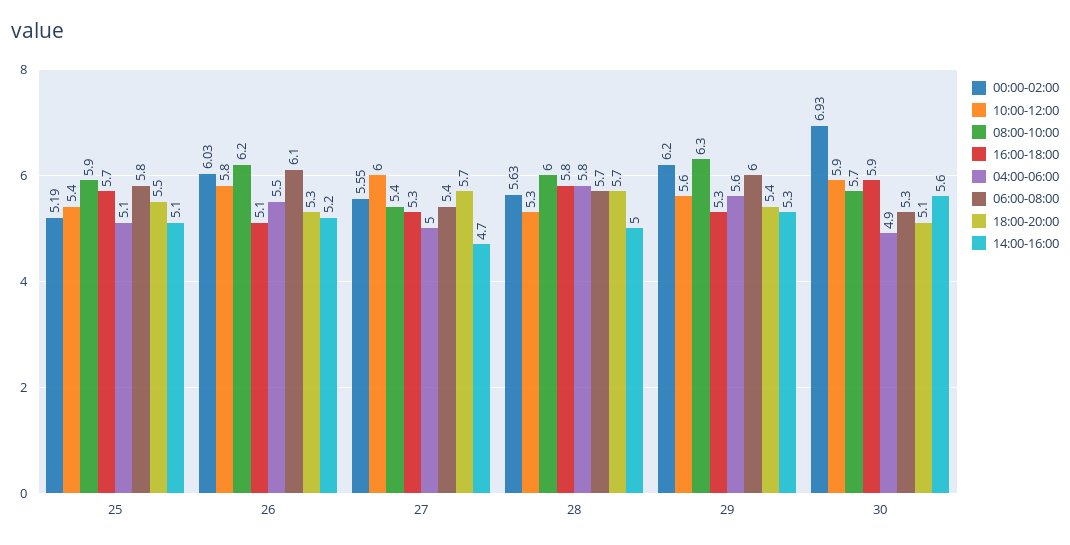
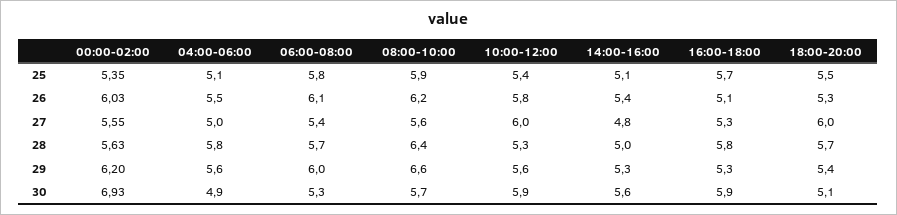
00:00-02:00, 25: 5.19 -> 5.35
14:00-16:00, 26: 5.2 -> 5.4
08:00-10:00, 27: 5.4 -> 5.6
18:00-20:00, 27: 5.7 -> 6
14:00-16:00, 27: 4.7 -> 4.8
08:00-10:00, 28: 6 -> 6.4
08:00-10:00, 29: 6.3 -> 6.6

